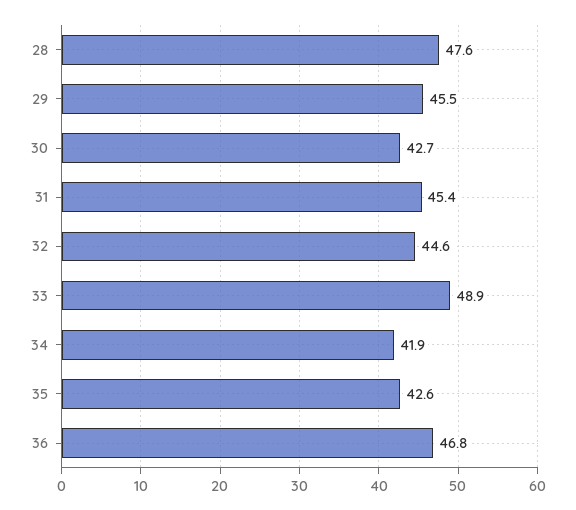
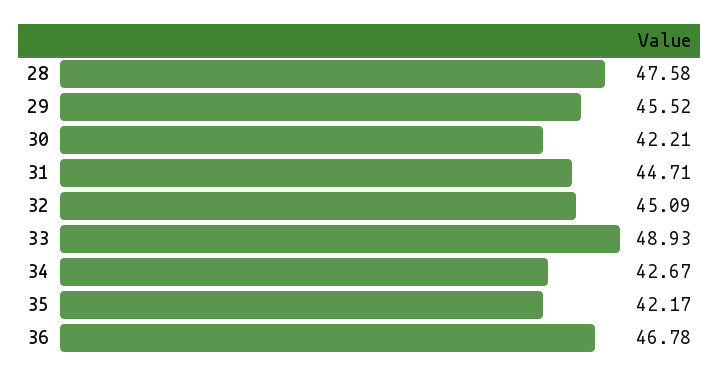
30: 42.7 -> 42.21
31: 45.4 -> 44.71
32: 44.6 -> 45.09
34: 41.9 -> 42.67
35: 42.6 -> 42.17

